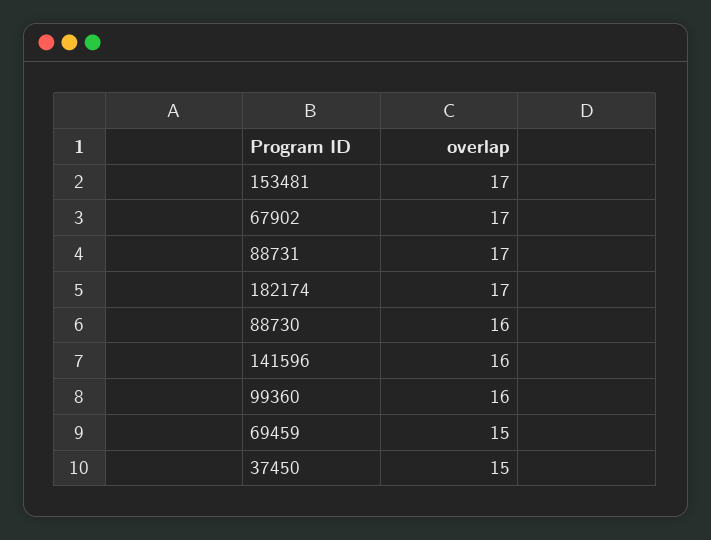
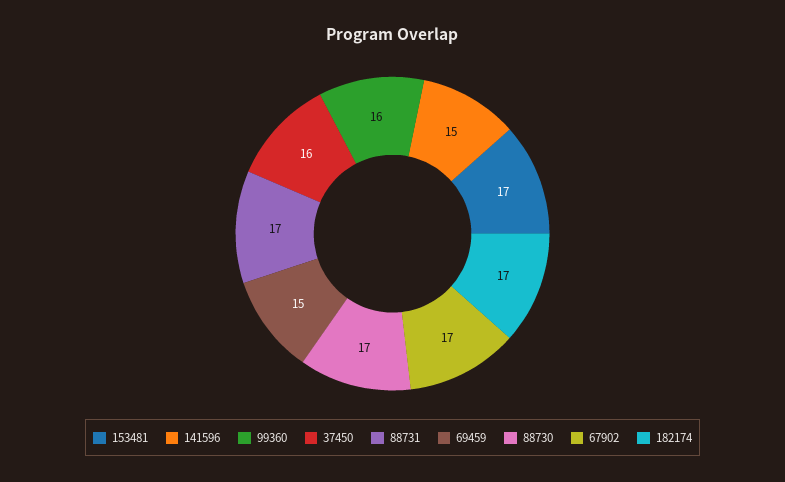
88730: 16 -> 17
141596: 16 -> 15
37450: 15 -> 16

